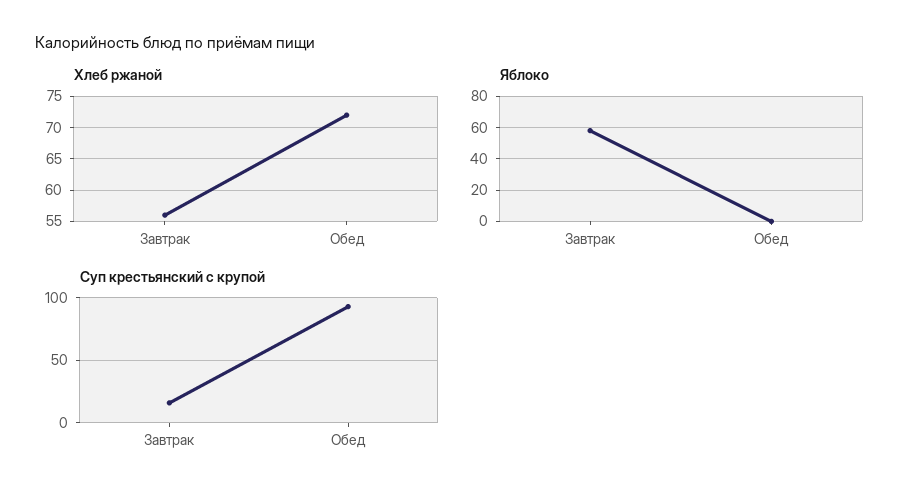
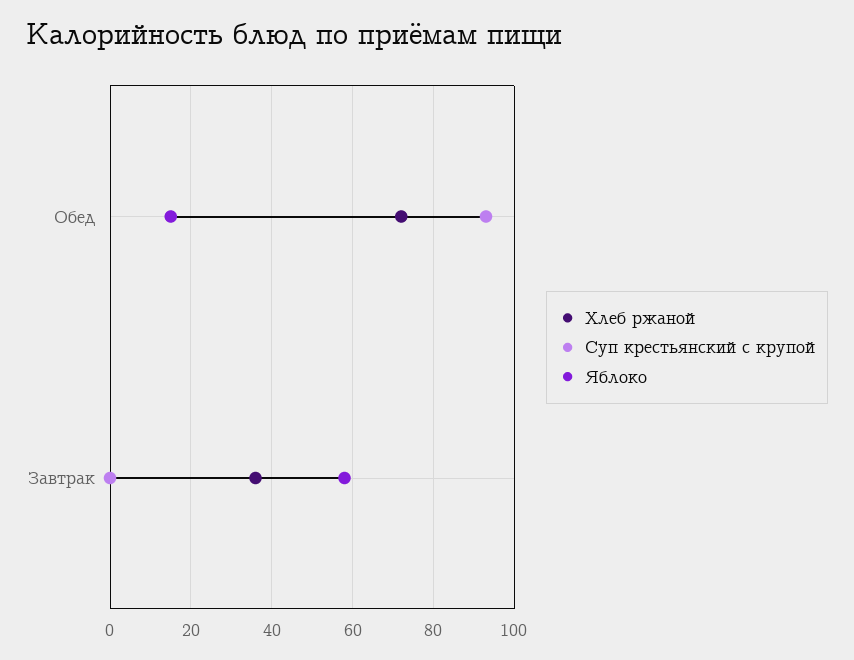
Хлеб ржаной, Завтрак: 56 -> 35
Яблоко, Обед: 0 -> 15
Суп крестьянский с крупой, Завтрак: 15 -> 0

